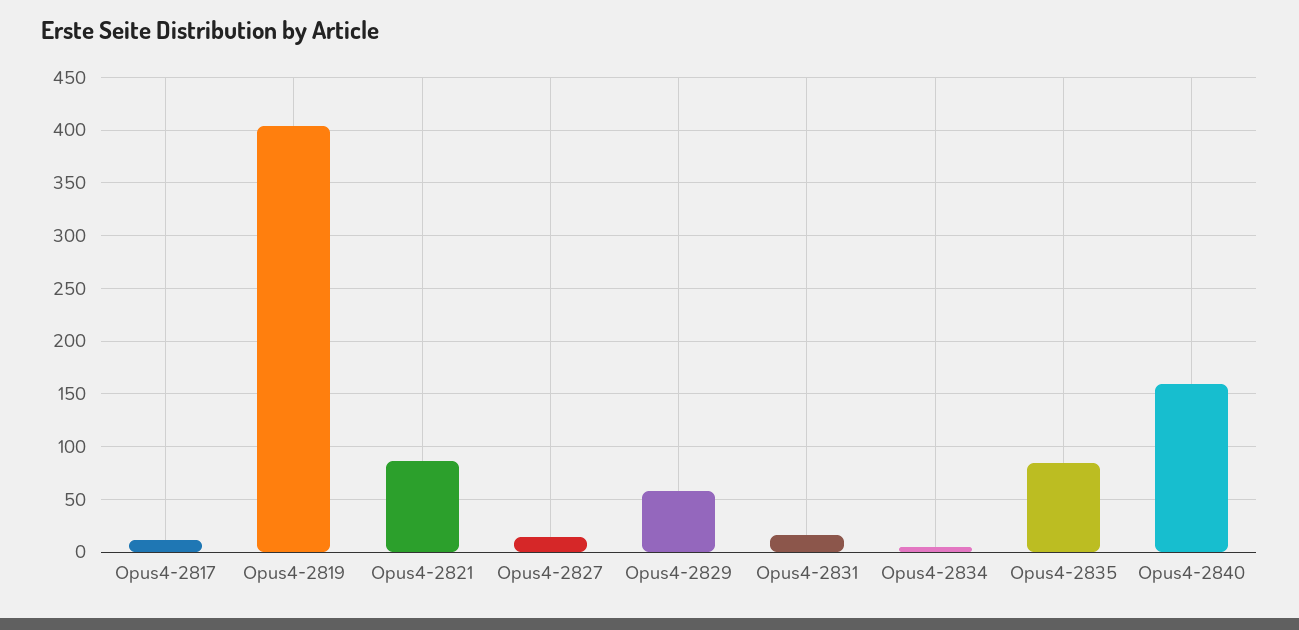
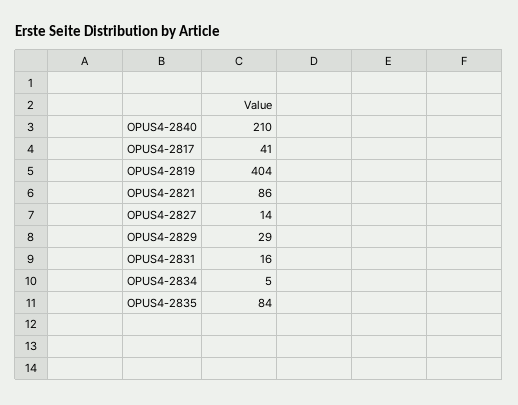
Opus4-2817: 10 -> 41
Opus4-2829: 60 -> 29
Opus4-2840: 160 -> 210

